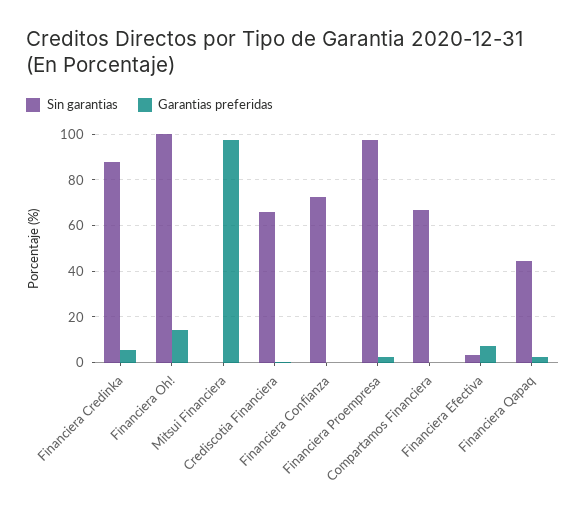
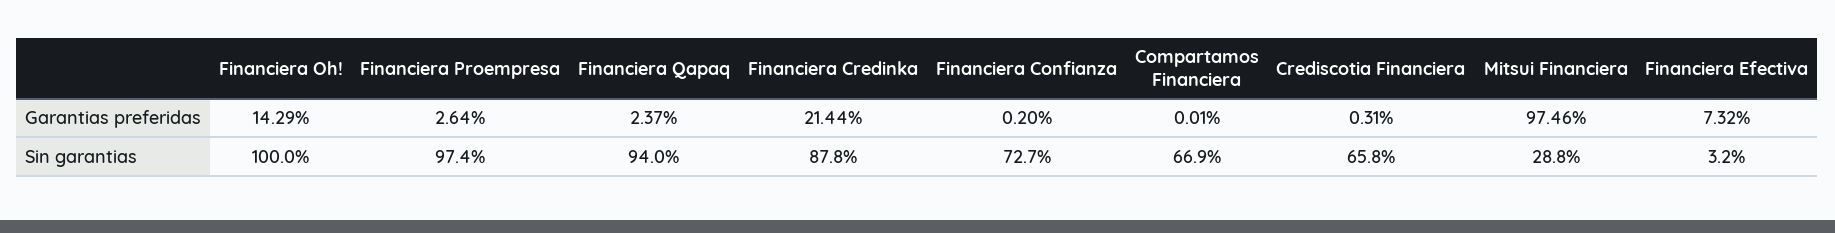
Garantias preferidas, Financiera Credinka: 5 -> 21.44
Sin garantias, Mitsui Financiera: 0 -> 28.8
Sin garantias, Financiera Qapaq: 45 -> 94

